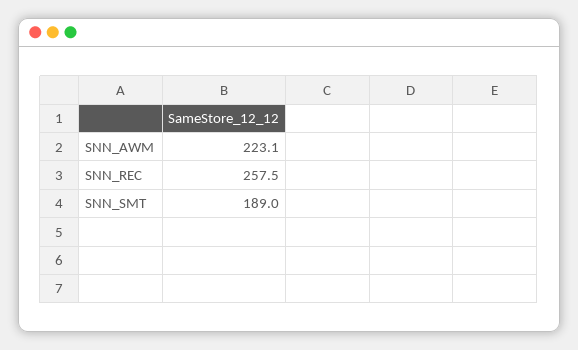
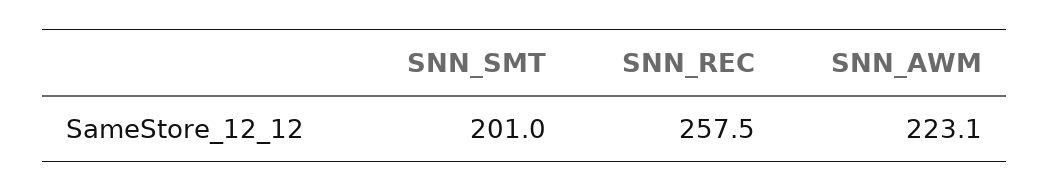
SNN_SMT: 189 -> 201

